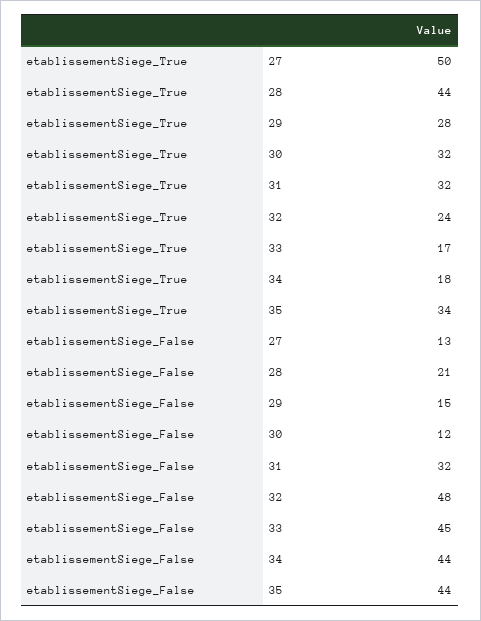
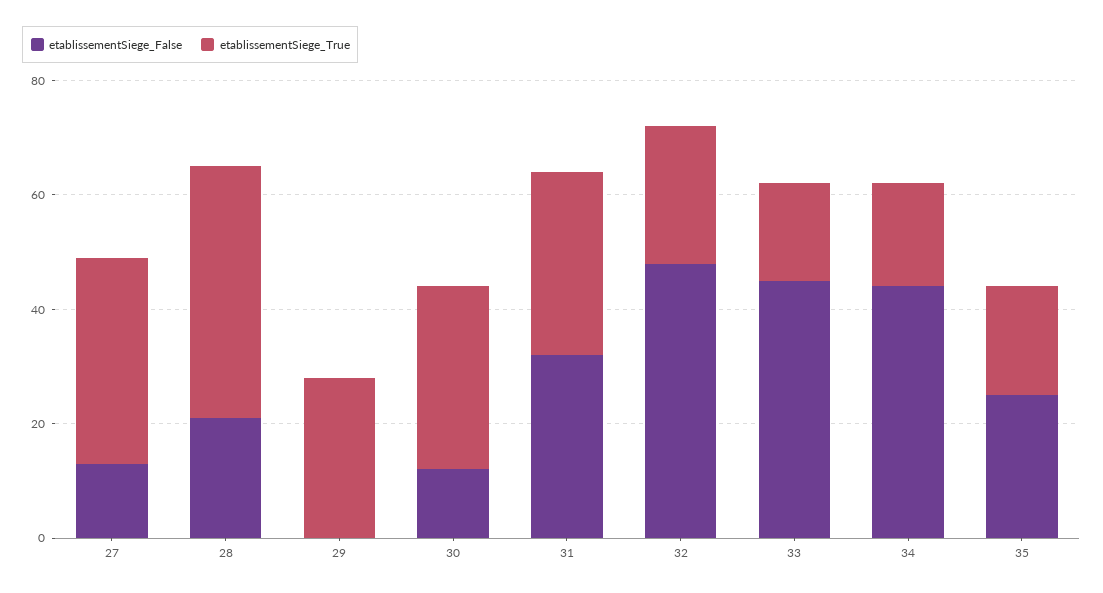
etablissementSiege_True, 27: 50 -> 35
etablissementSiege_True, 35: 34 -> 20
etablissementSiege_False, 29: 15 -> 0
etablissementSiege_False, 35: 44 -> 25

